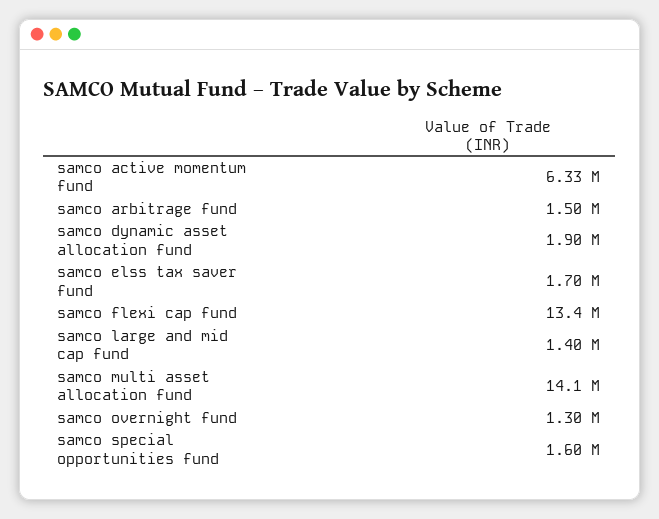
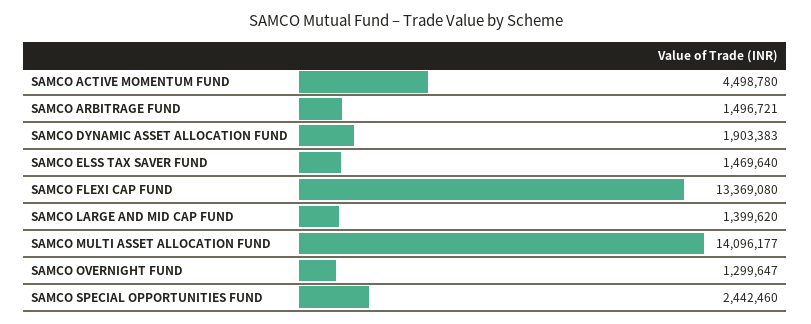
samco active momentum fund: 6330000 -> 4498780
samco elss tax saver fund: 1700000 -> 1469640
samco special opportunities fund: 1600000 -> 2442460

